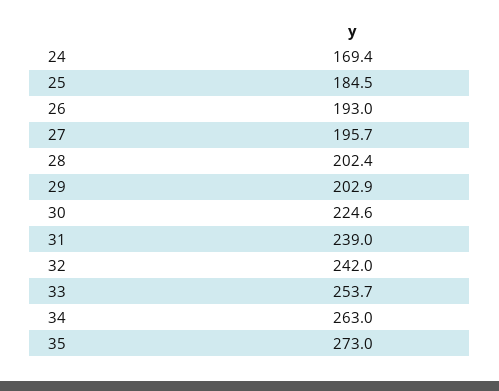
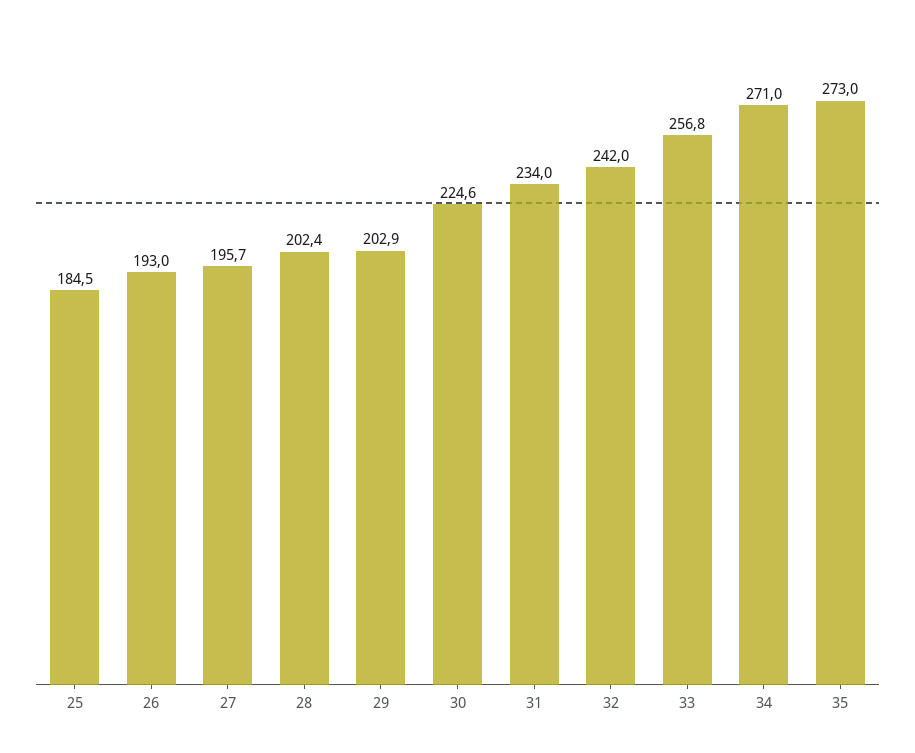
24: 169.4 -> none
31: 239 -> 234
33: 253.7 -> 256.8
34: 263 -> 271

